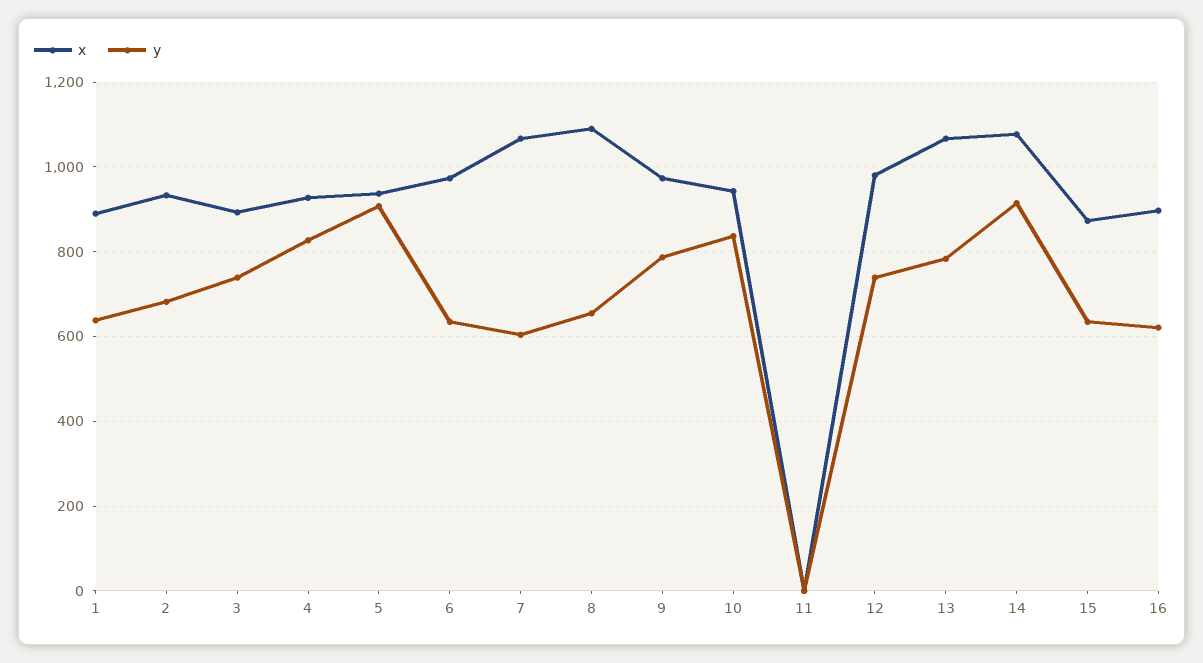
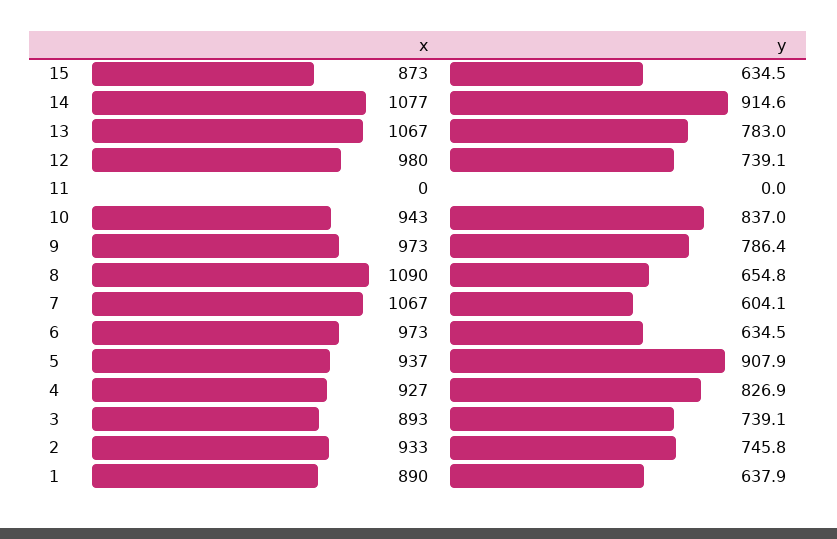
y, 2: 680 -> 745.8
x, 16: 900 -> none
y, 16: 620 -> none

